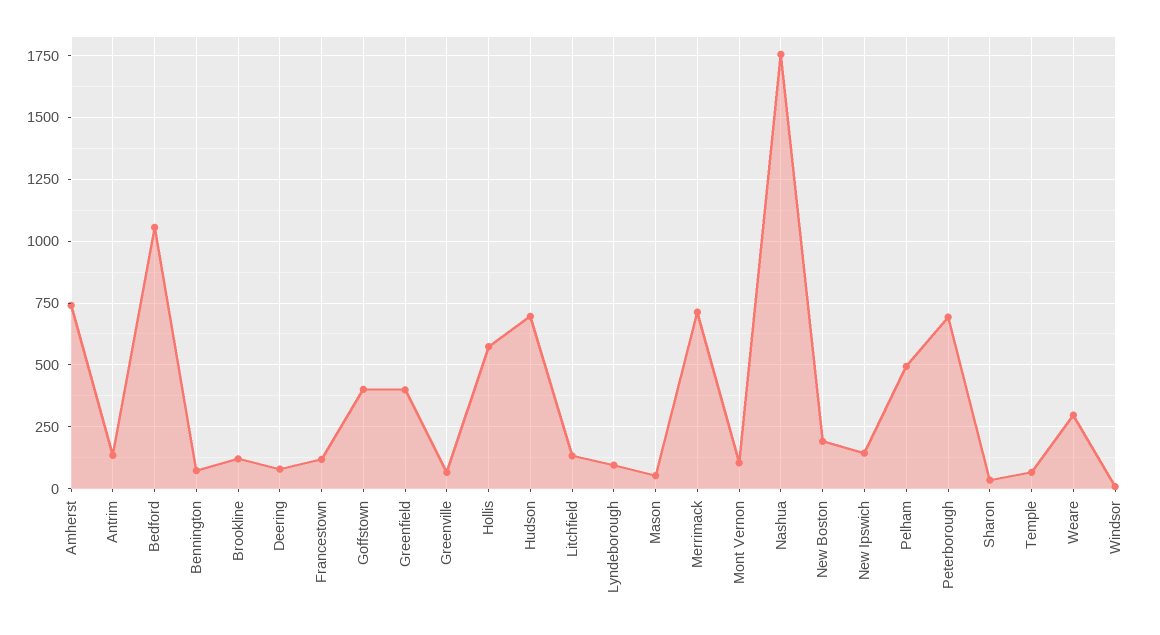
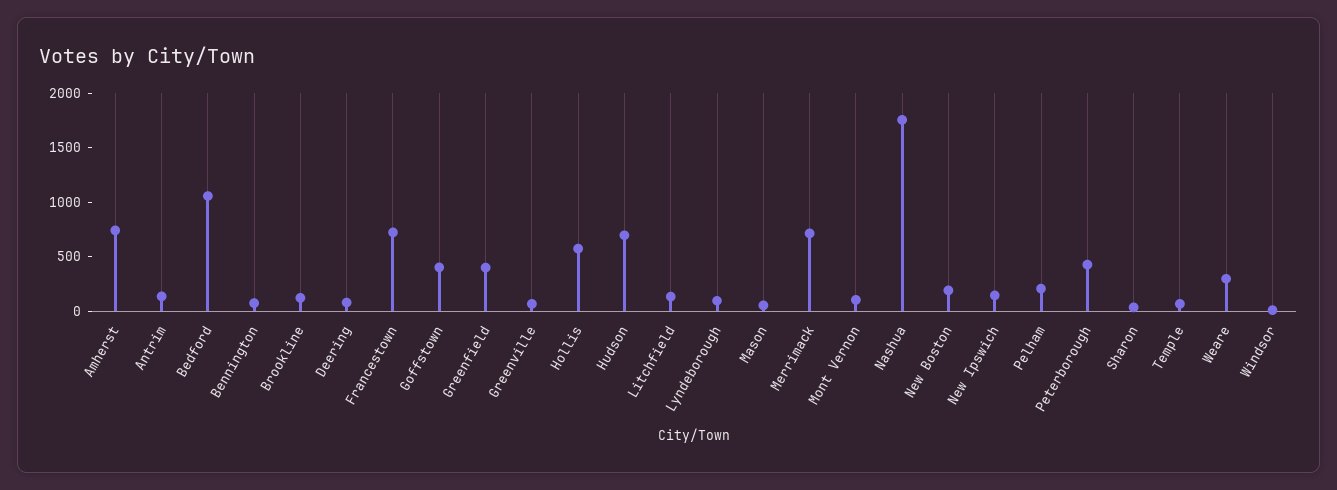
Francestown: 125 -> 700
Pelham: 500 -> 200
Peterborough: 700 -> 400

